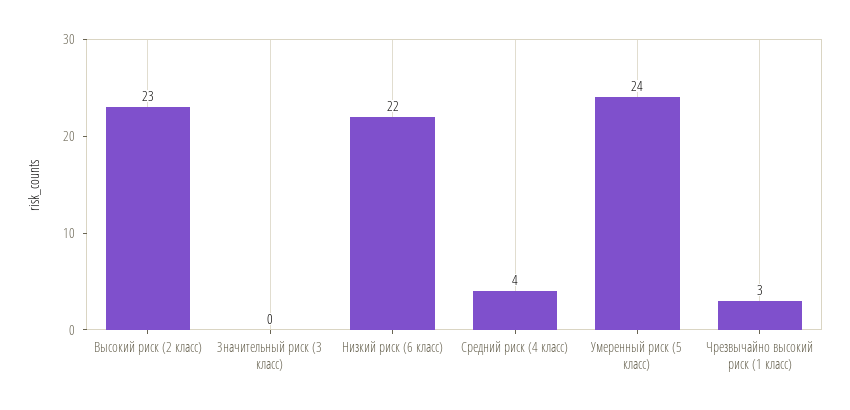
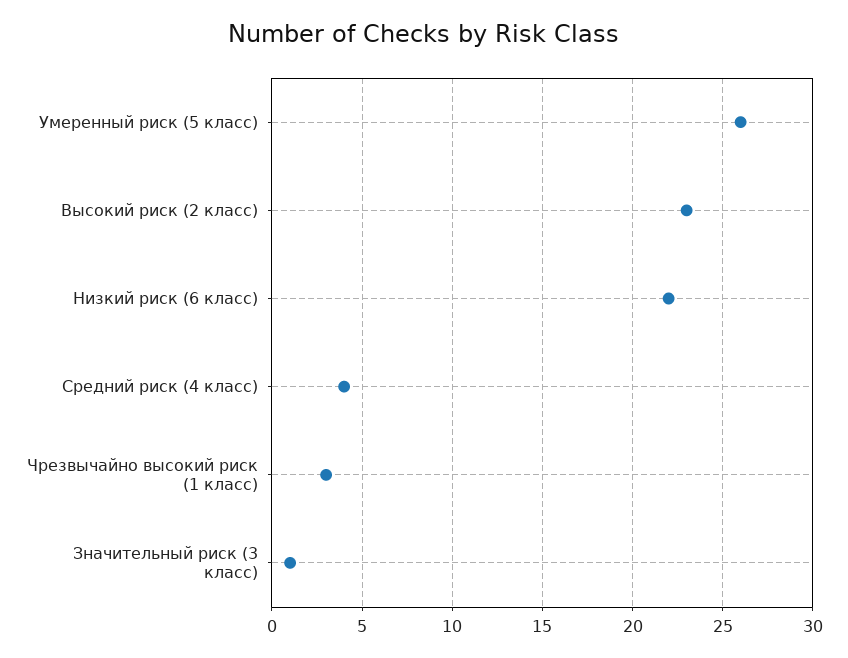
Значительный риск (3 класс): 0 -> 1
Умеренный риск (5 класс): 24 -> 26

